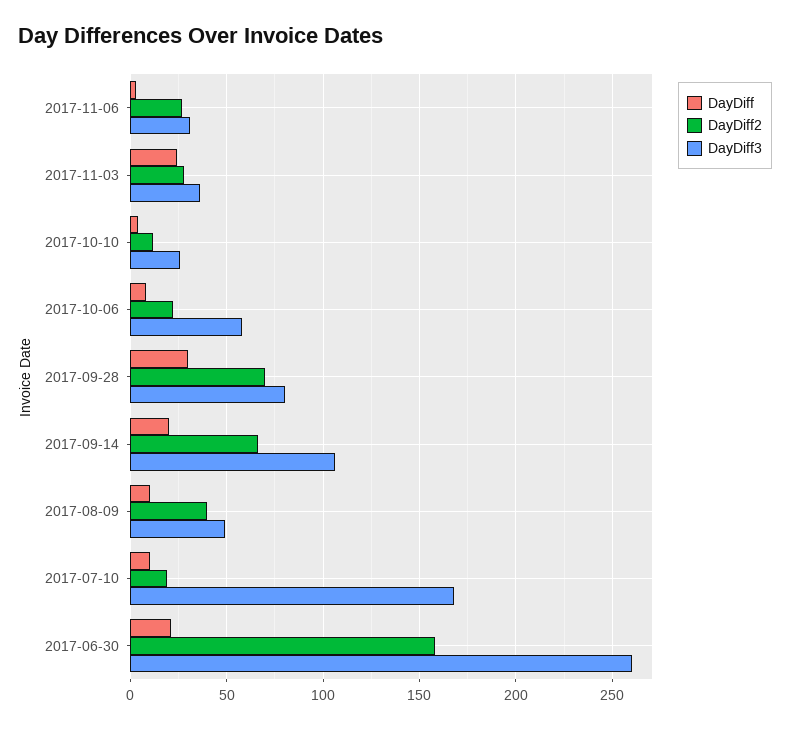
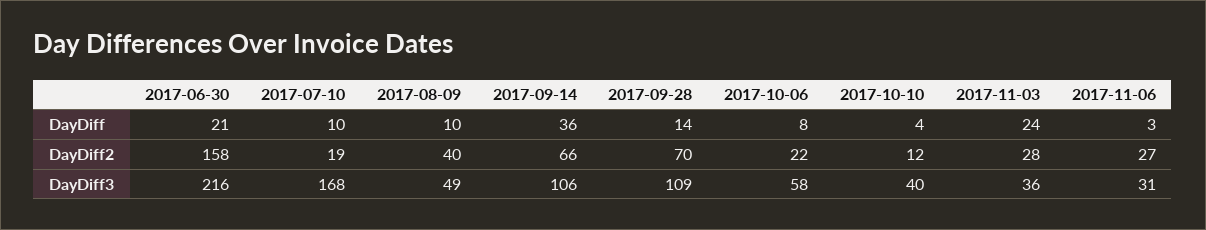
DayDiff3, 2017-10-10: 25 -> 40
DayDiff, 2017-09-28: 30 -> 14
DayDiff3, 2017-09-28: 80 -> 109
DayDiff, 2017-09-14: 20 -> 36
DayDiff3, 2017-06-30: 260 -> 216

